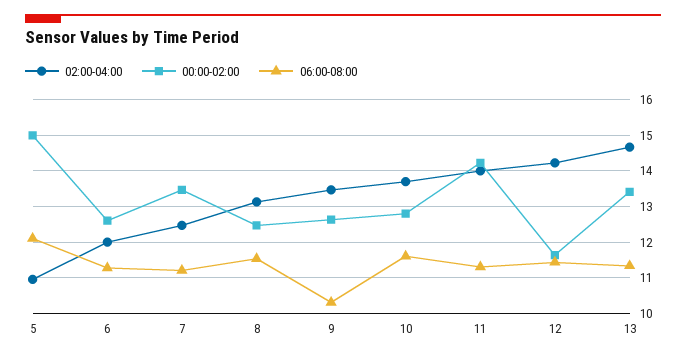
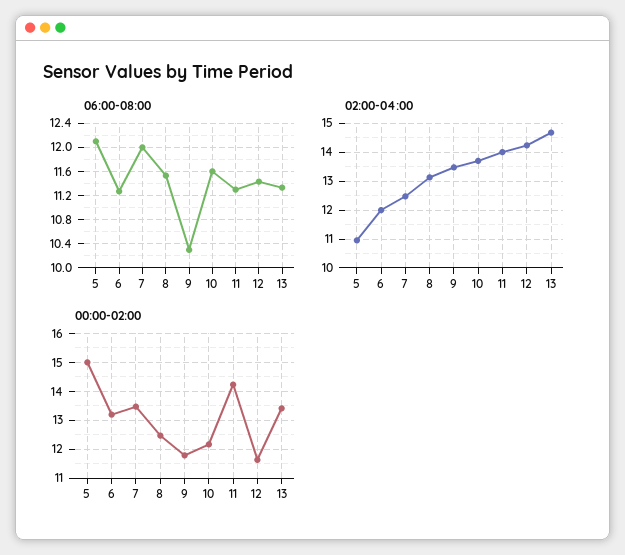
00:00-02:00, 6: 12.6 -> 13.25
06:00-08:00, 7: 11.2 -> 12
00:00-02:00, 9: 12.6 -> 11.75
00:00-02:00, 10: 12.8 -> 12.25

